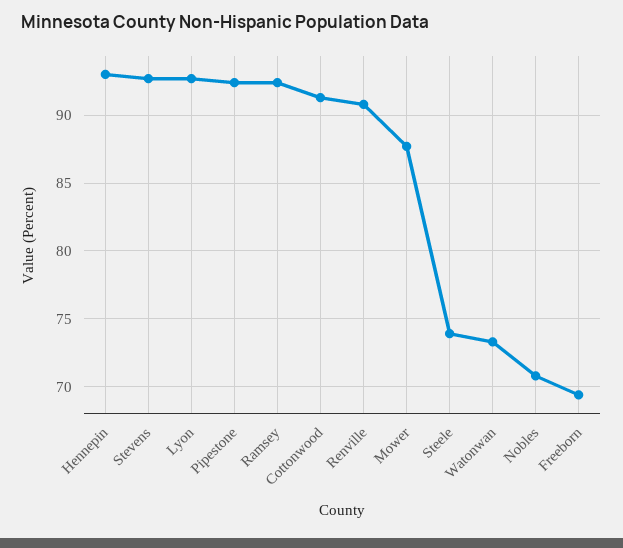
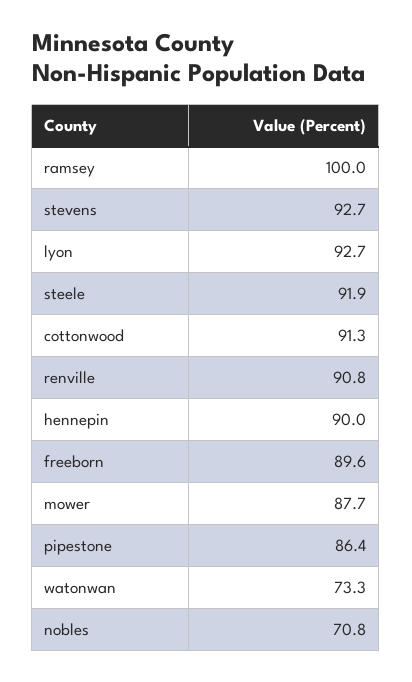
Hennepin: 93 -> 90
Pipestone: 92.5 -> 86.4
Ramsey: 92.5 -> 100
Steele: 74 -> 91.9
Freeborn: 69.5 -> 89.6

